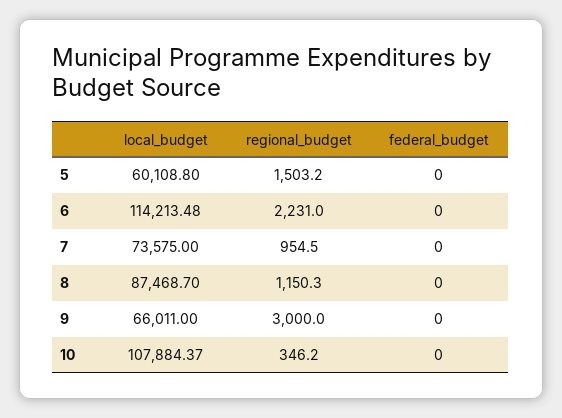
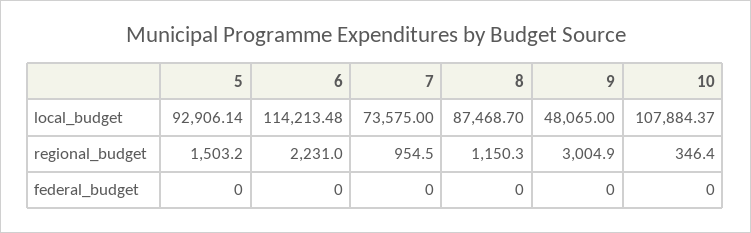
local_budget, 5: 60108.8 -> 92906.14
local_budget, 9: 66011 -> 48065
regional_budget, 9: 3000 -> 3004.9
regional_budget, 10: 346.2 -> 346.4

